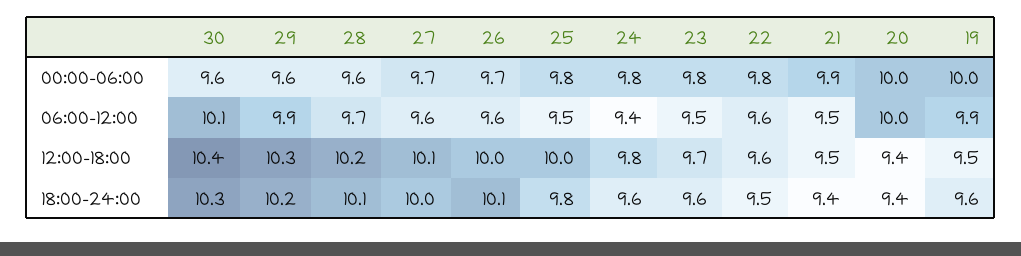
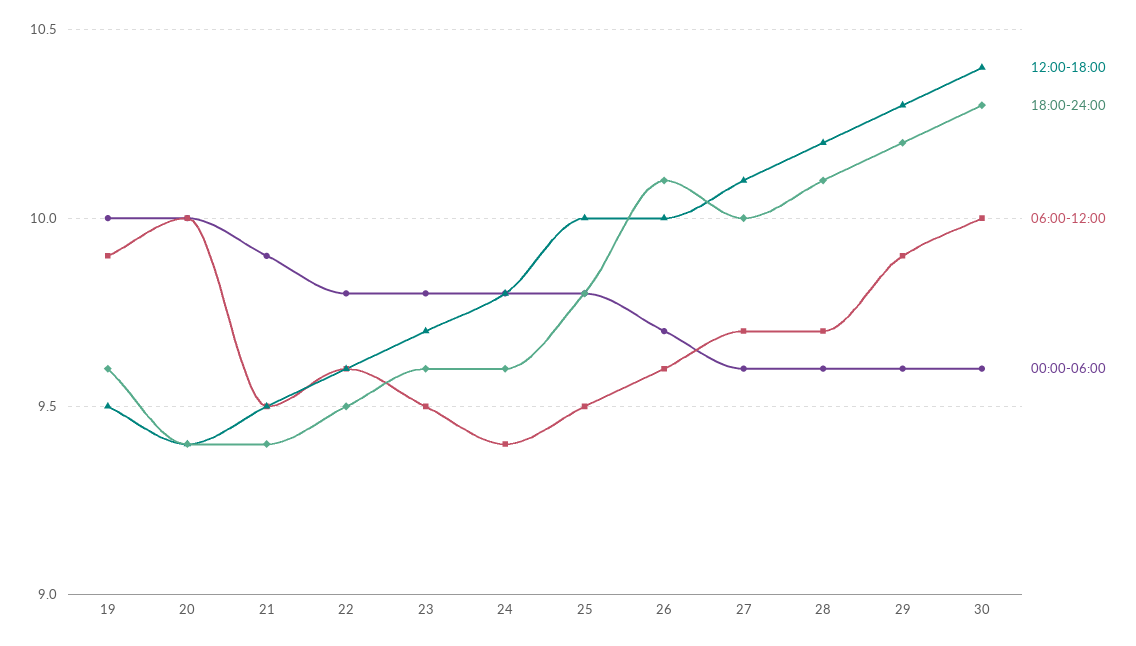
00:00-06:00, 27: 9.7 -> 9.6
06:00-12:00, 30: 10.1 -> 10
06:00-12:00, 27: 9.6 -> 9.7

